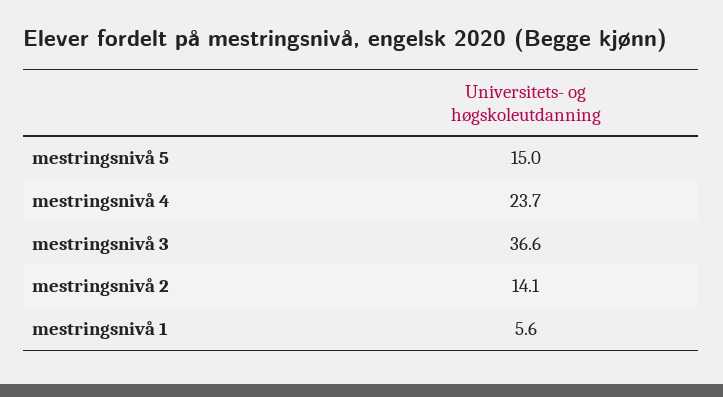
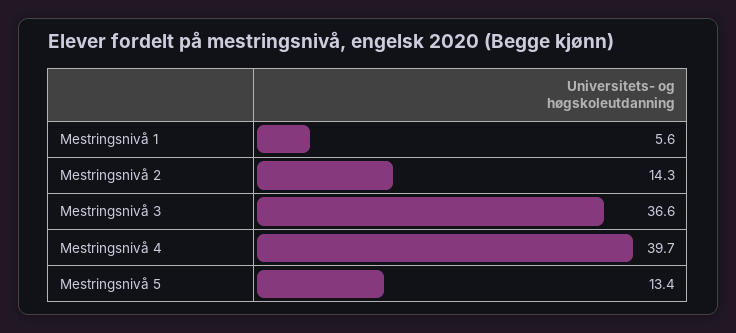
mestringsnivå 5: 15 -> 13.4
mestringsnivå 4: 23.7 -> 39.7
mestringsnivå 2: 14.1 -> 14.3

